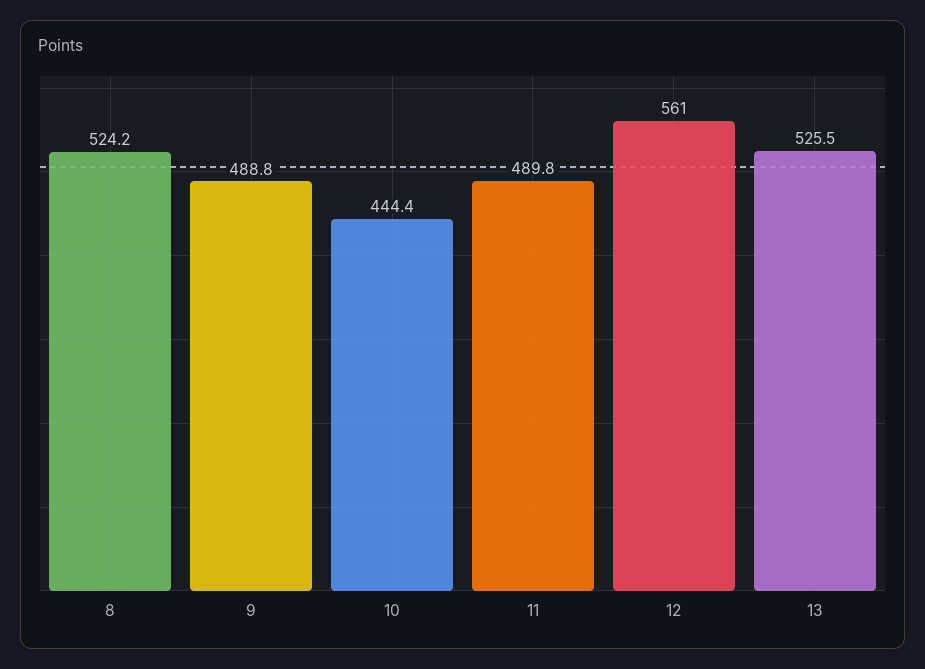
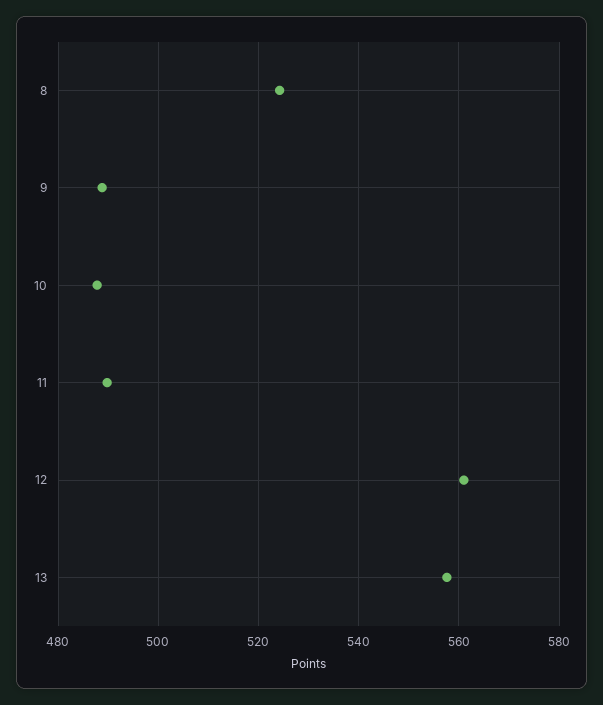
10: 444.4 -> 488
13: 525.5 -> 558

